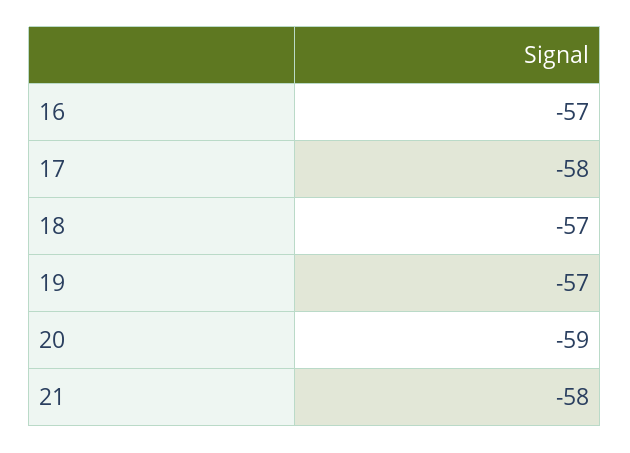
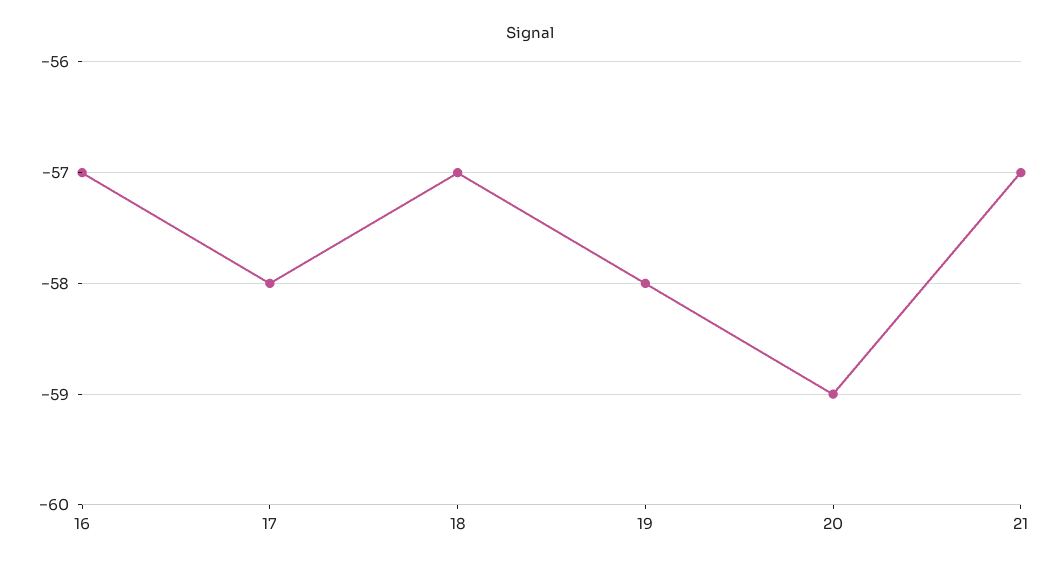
19: -57 -> -58
21: -58 -> -57

